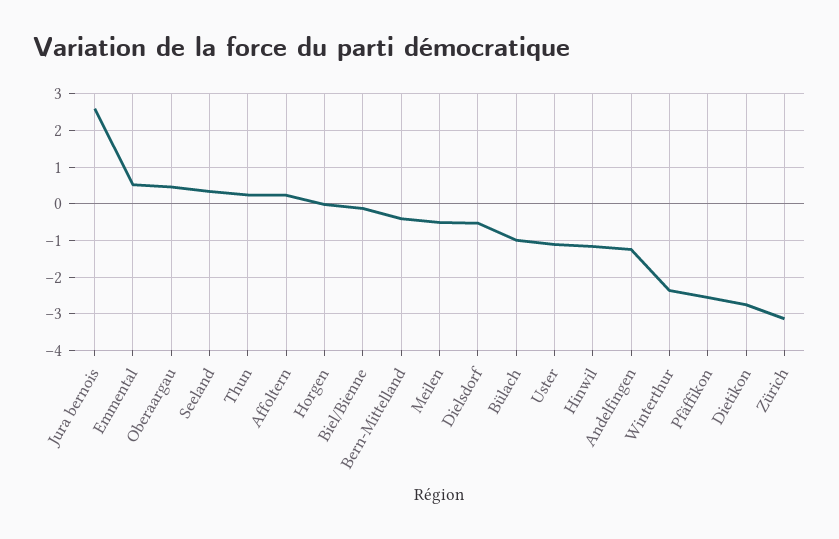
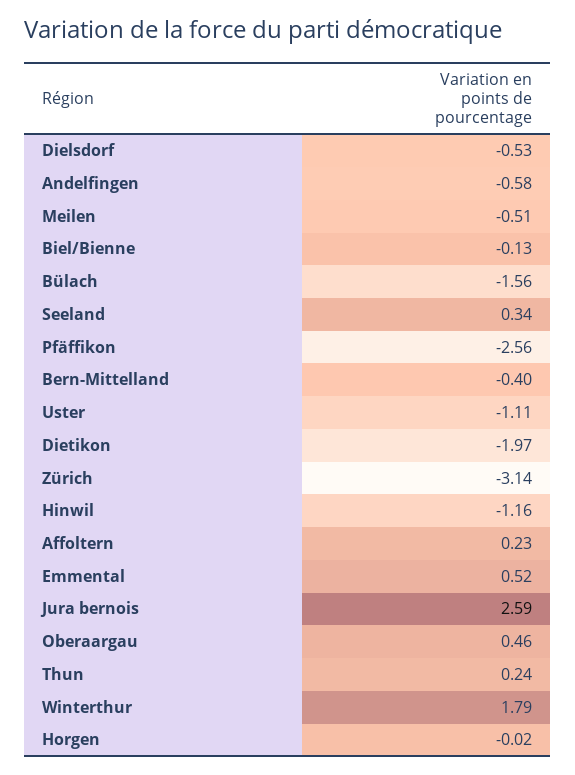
Bülach: -1 -> -1.56
Andelfingen: -1.2 -> -0.58
Winterthur: -2.4 -> 1.79
Dietikon: -2.8 -> -1.97

